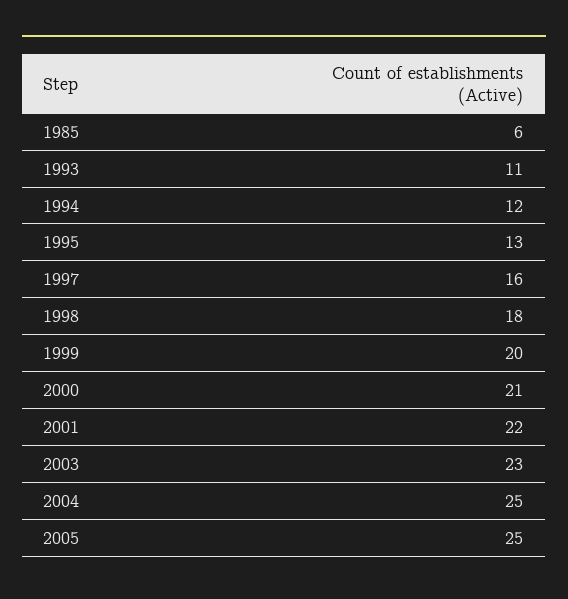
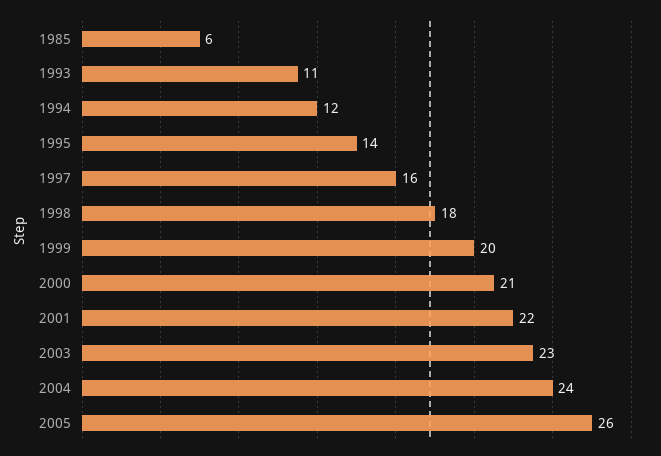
1995: 13 -> 14
2004: 25 -> 24
2005: 25 -> 26

